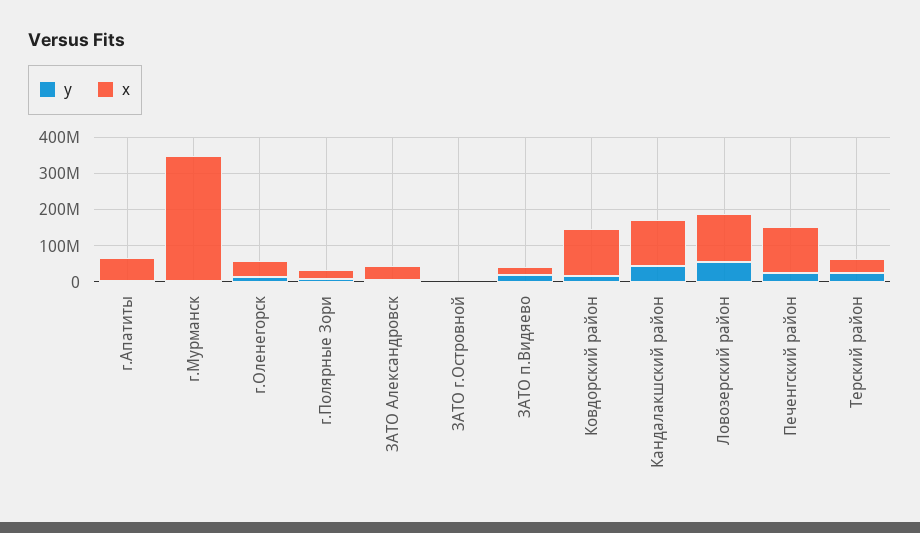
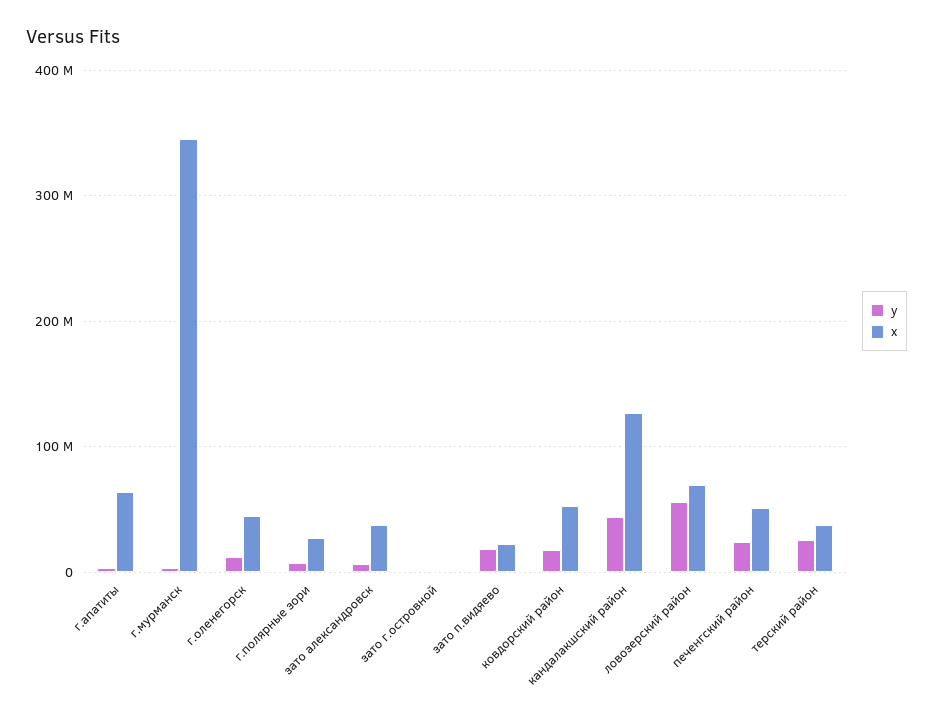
x, Ковдорский район: 125000000 -> 50000000
x, Ловозерский район: 125000000 -> 70000000
x, Печенгский район: 125000000 -> 50000000

